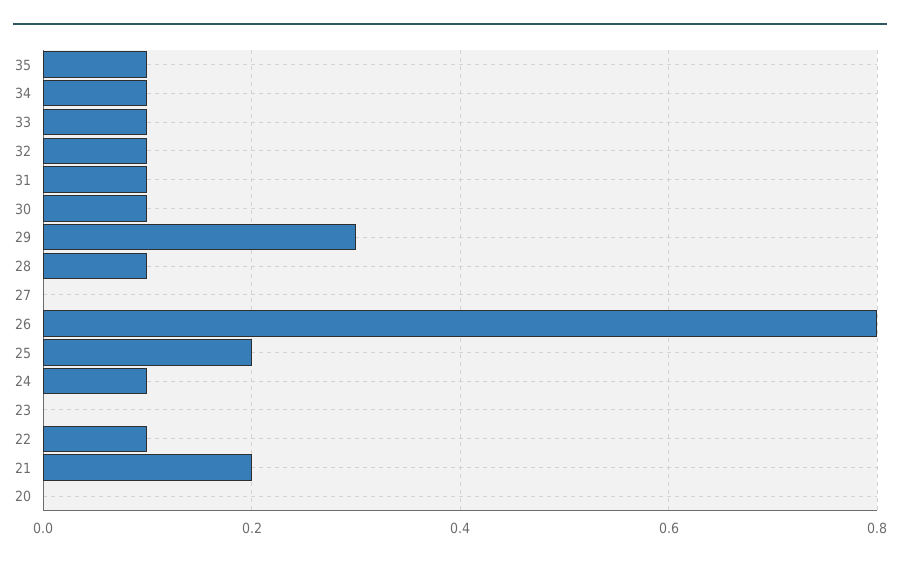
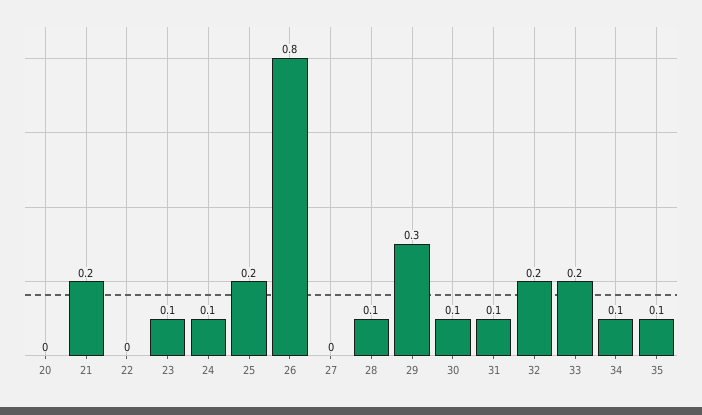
33: 0.1 -> 0.2
32: 0.1 -> 0.2
23: 0 -> 0.1
22: 0.1 -> 0

